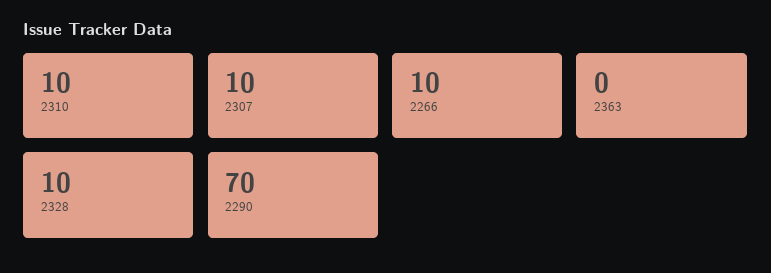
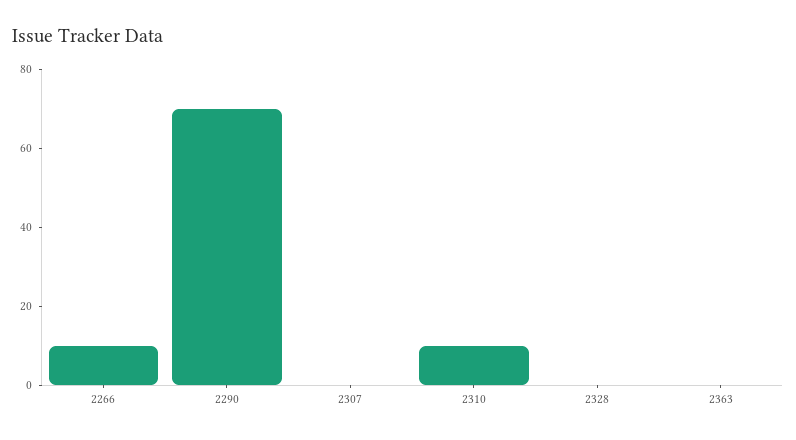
2307: 10 -> 0
2328: 10 -> 0

